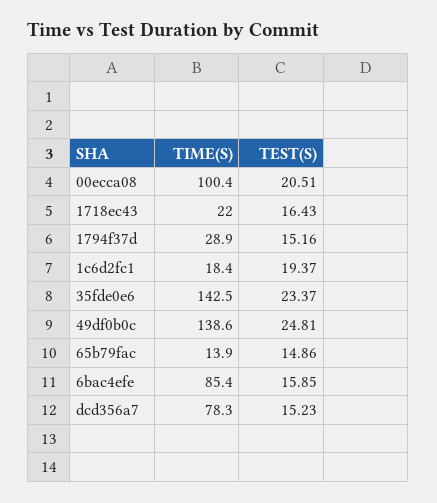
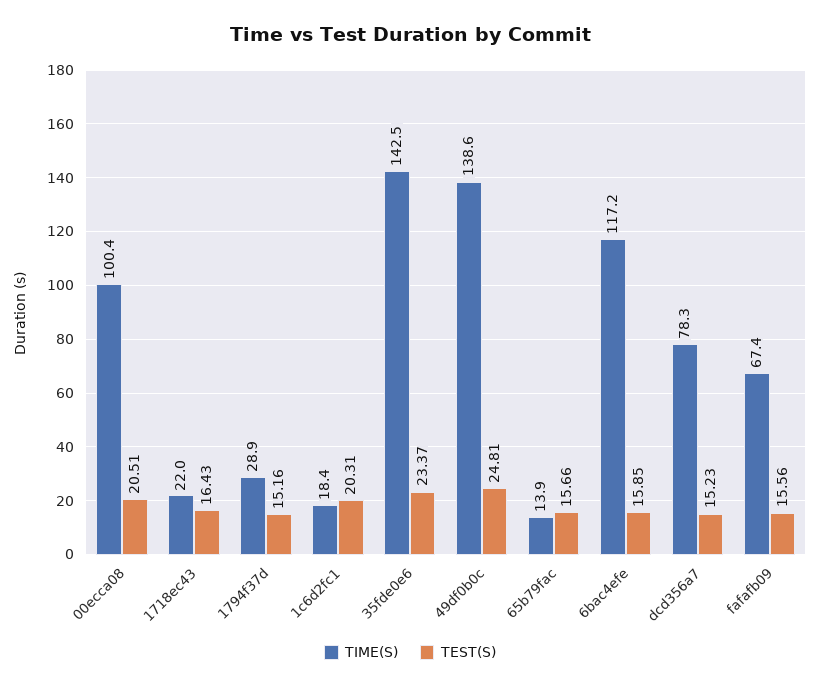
TEST(S), 1c6d2fc1: 19.37 -> 20.31
TEST(S), 65b79fac: 14.86 -> 15.66
TIME(S), 6bac4efe: 85.4 -> 117.2
TIME(S), fafafb09: none -> 67.4
TEST(S), fafafb09: none -> 15.56

